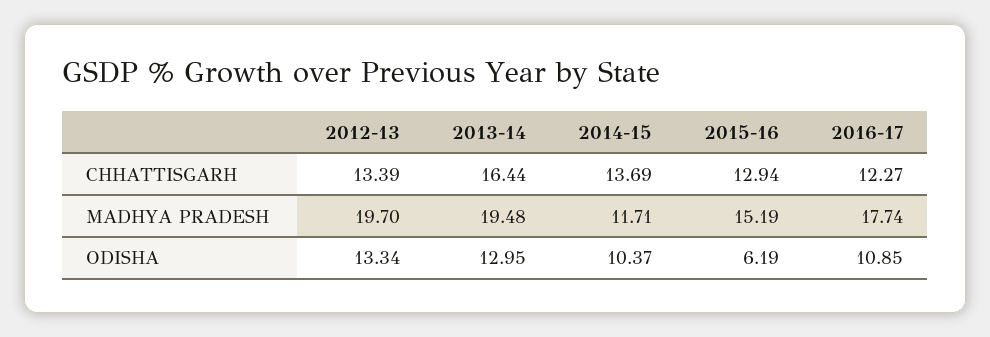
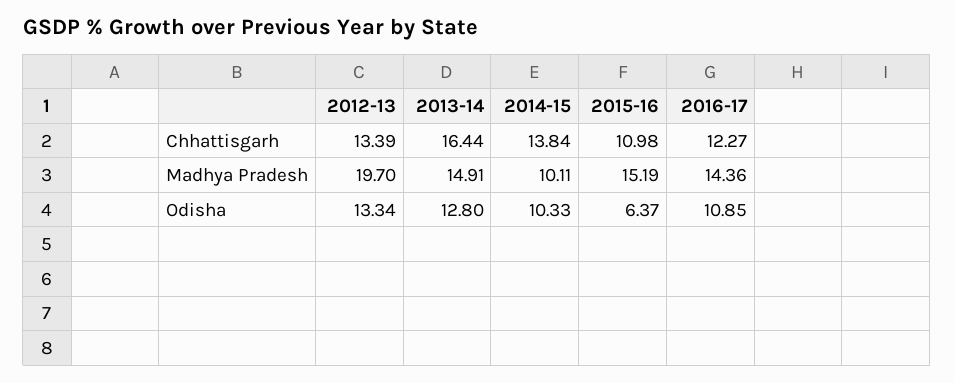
2014-15, CHHATTISGARH: 13.69 -> 13.84
2015-16, CHHATTISGARH: 12.94 -> 10.98
2013-14, MADHYA PRADESH: 19.48 -> 14.91
2014-15, MADHYA PRADESH: 11.71 -> 10.11
2016-17, MADHYA PRADESH: 17.74 -> 14.36
2013-14, ODISHA: 12.95 -> 12.8
2014-15, ODISHA: 10.37 -> 10.33
2015-16, ODISHA: 6.19 -> 6.37

